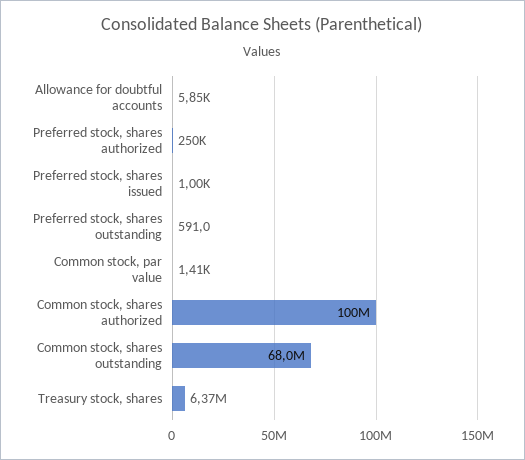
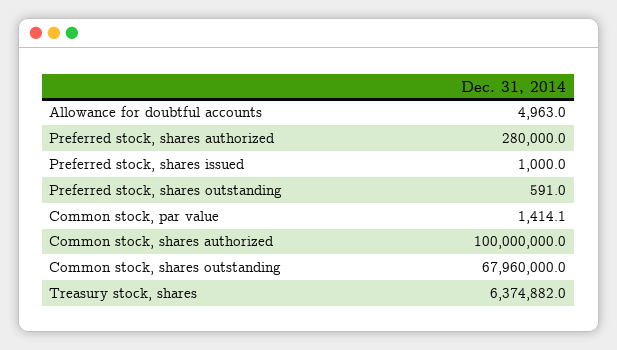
Allowance for doubtful accounts: 5850 -> 4963
Preferred stock, shares authorized: 250000 -> 280000

